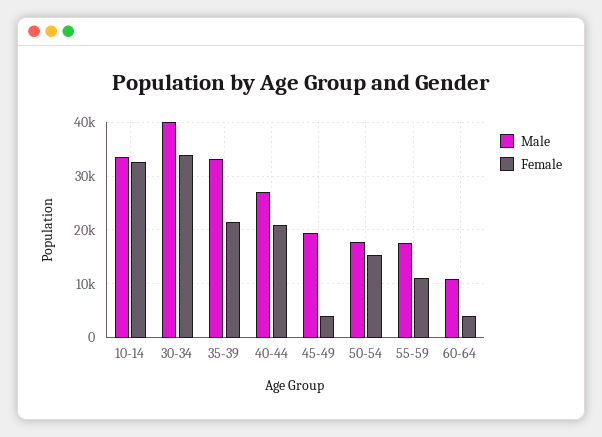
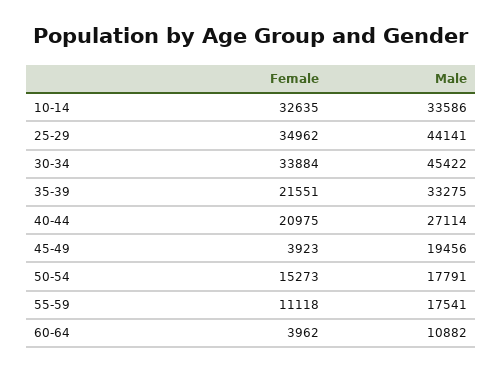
Male, 30-34: 40000 -> 45422
Female, 25-29: none -> 34962
Male, 25-29: none -> 44141

